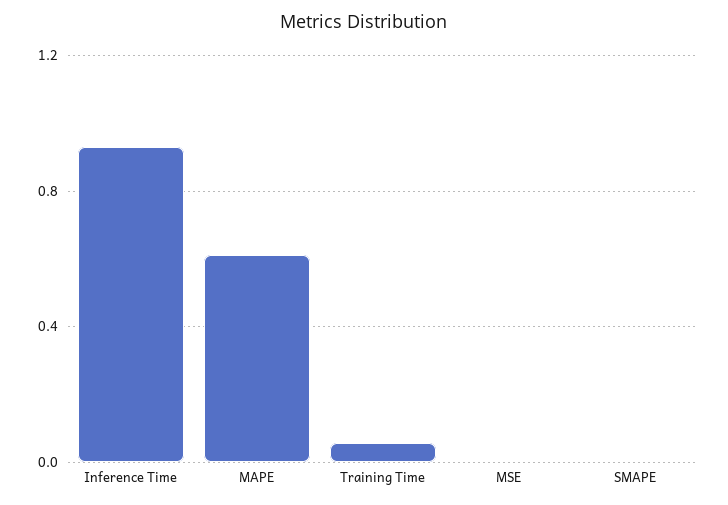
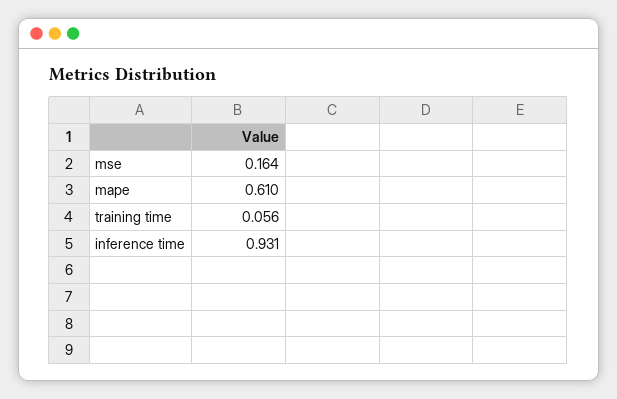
MSE: 0 -> 0.164
SMAPE: 0 -> none

